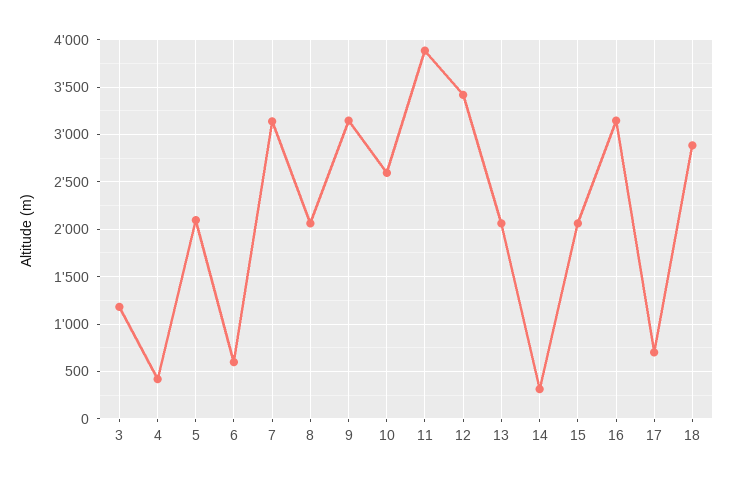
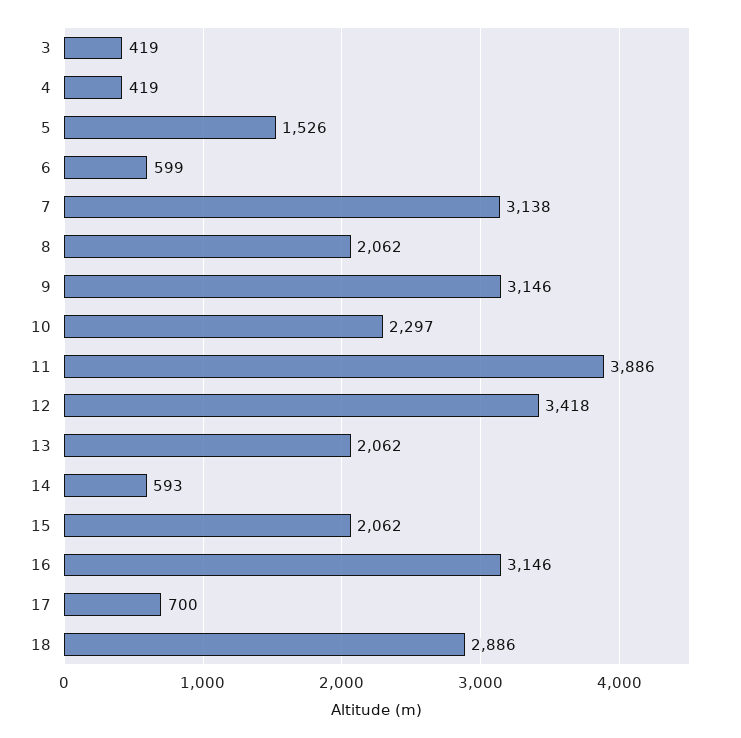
3: 1200 -> 419
5: 2100 -> 1526
10: 2600 -> 2297
14: 300 -> 593

